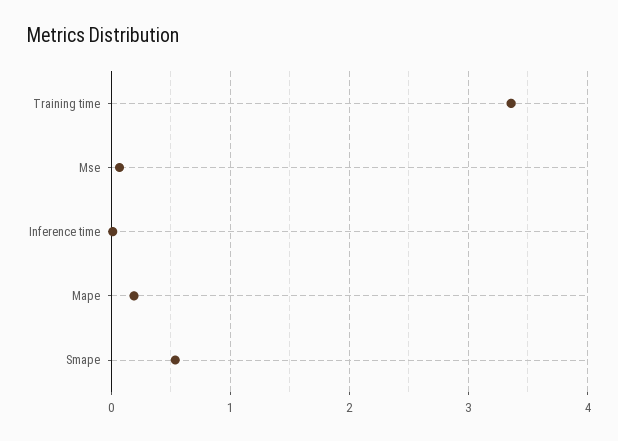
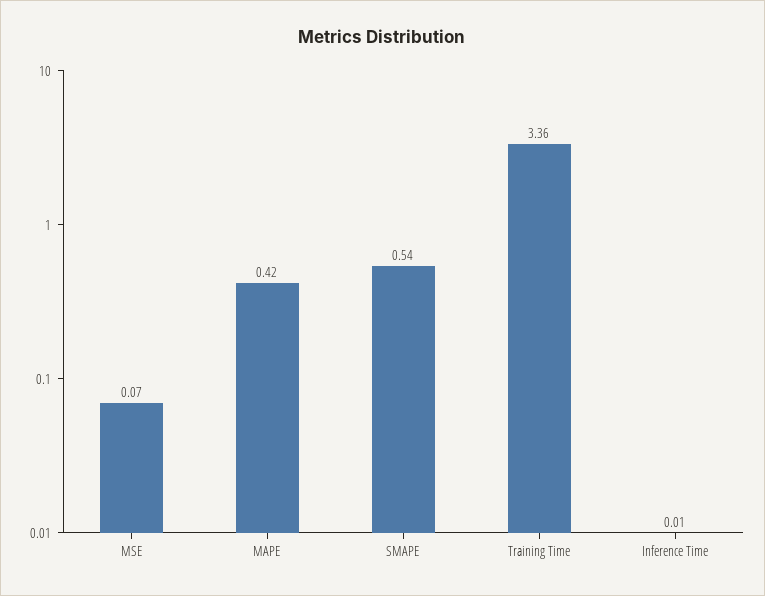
Mape: 0.2 -> 0.42

